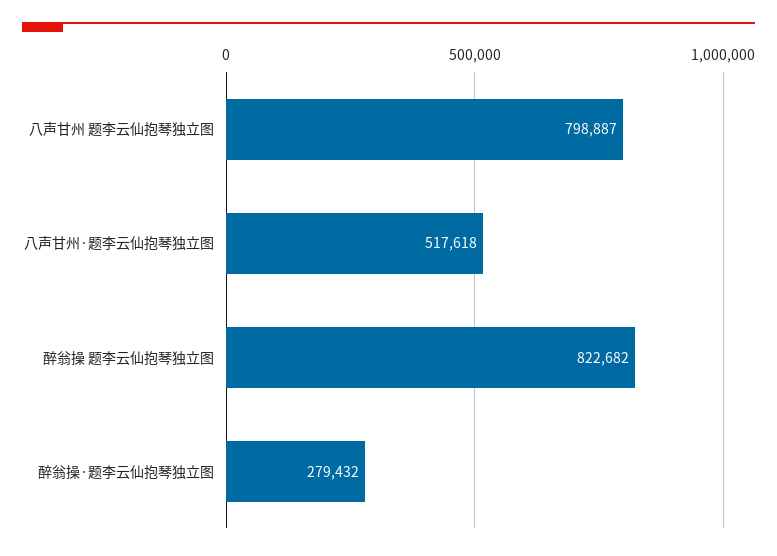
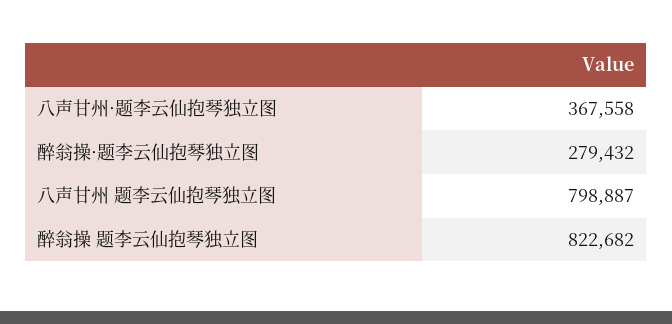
八声甘州·题李云仙抱琴独立图: 517618 -> 367558

